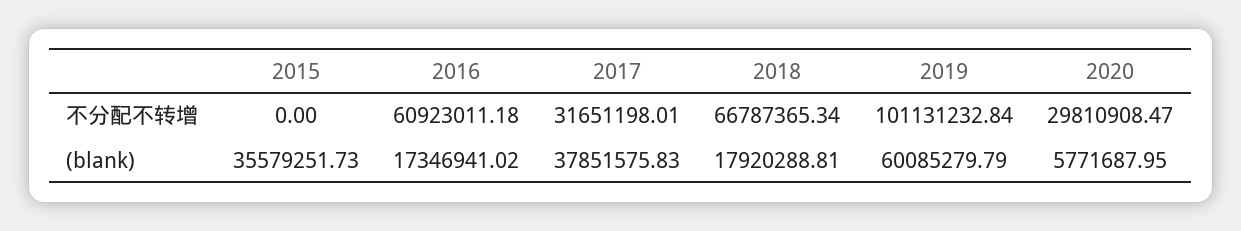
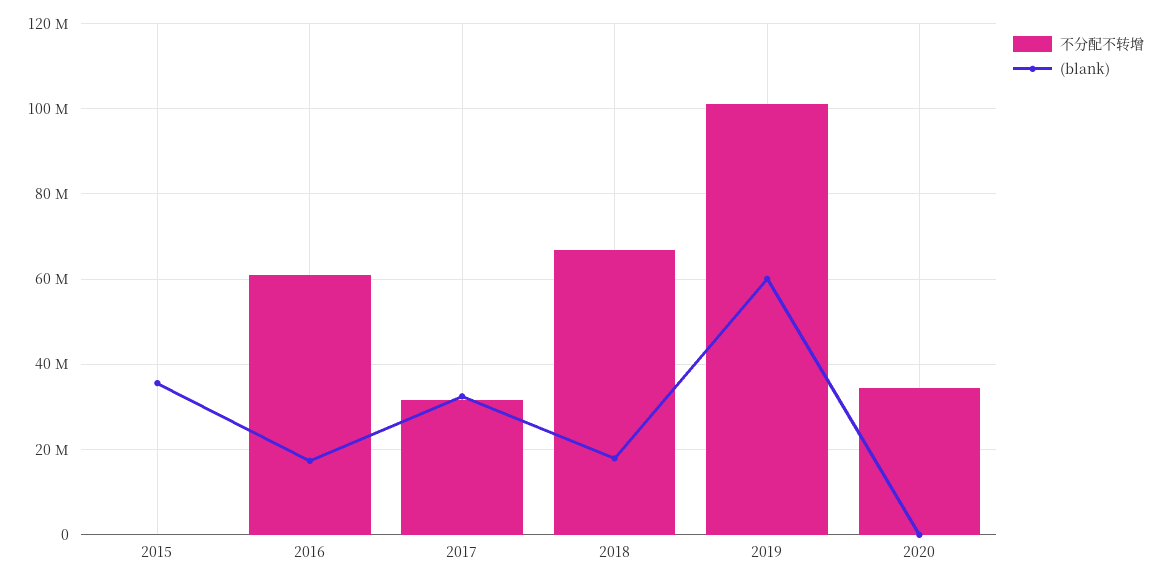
不分配不转增, 2020: 29810908.47 -> 34000000
(blank), 2017: 37851575.83 -> 32000000
(blank), 2020: 5771687.95 -> 0

